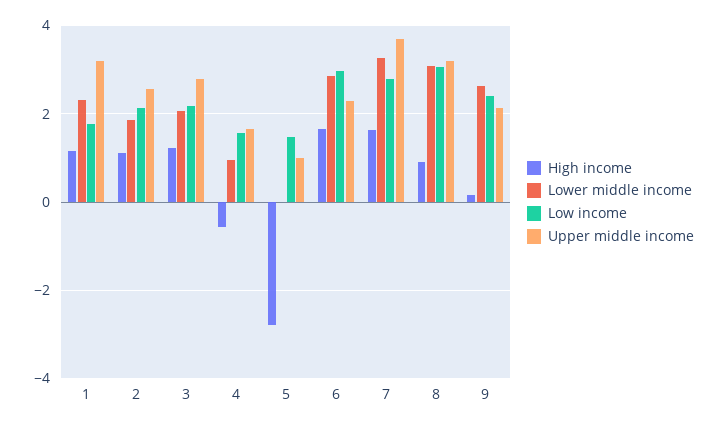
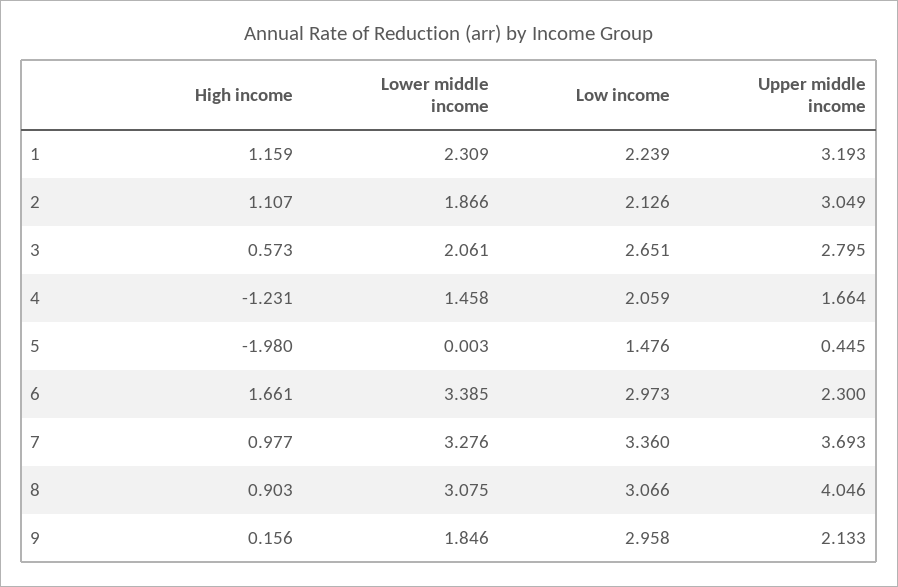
Low income, 1: 1.8 -> 2.239
Upper middle income, 2: 2.6 -> 3.049
High income, 3: 1.2 -> 0.573
Low income, 3: 2.2 -> 2.651
High income, 4: -0.6 -> -1.231
Lower middle income, 4: 1 -> 1.458
Low income, 4: 1.6 -> 2.059
High income, 5: -2.8 -> -1.98
Upper middle income, 5: 1 -> 0.445
Lower middle income, 6: 2.8 -> 3.385
High income, 7: 1.6 -> 0.977
Low income, 7: 2.8 -> 3.36
Upper middle income, 8: 3.2 -> 4.046
Lower middle income, 9: 2.6 -> 1.846
Low income, 9: 2.4 -> 2.958

